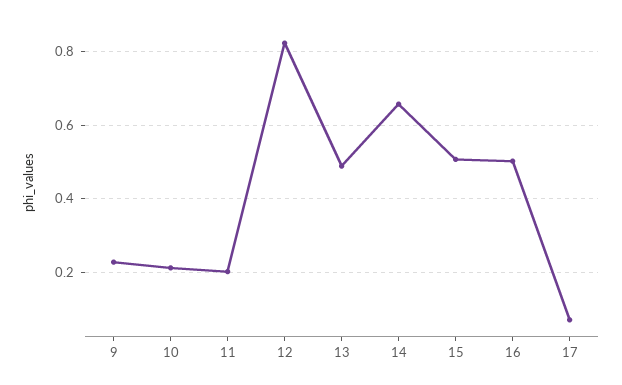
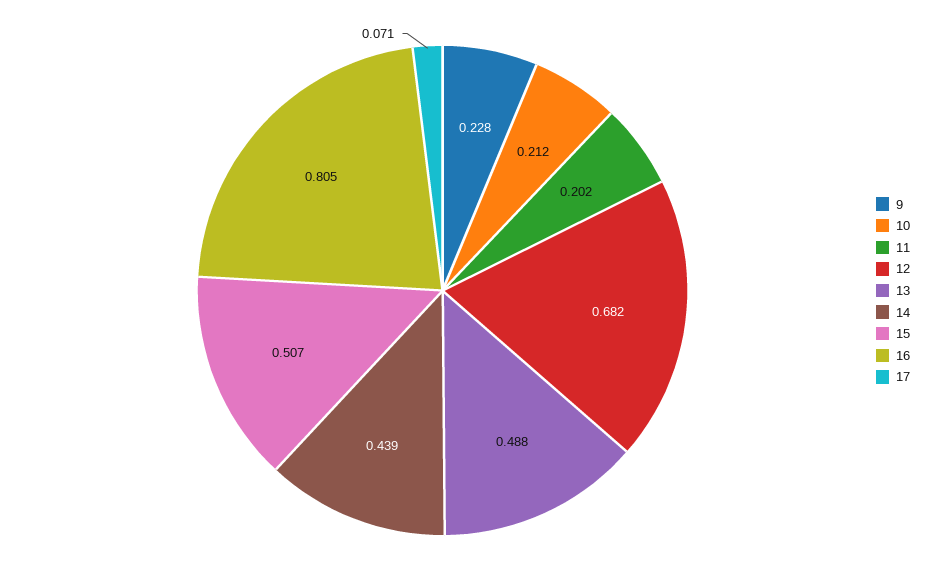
12: 0.82 -> 0.682
14: 0.66 -> 0.439
16: 0.5 -> 0.805

